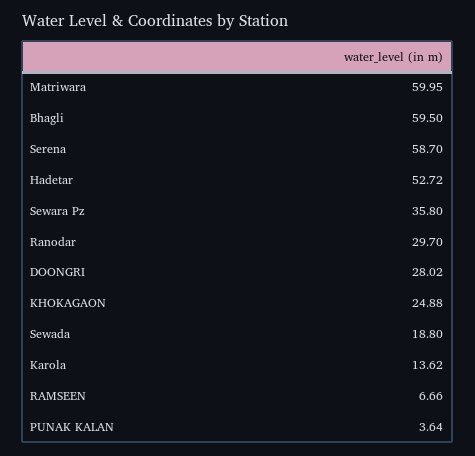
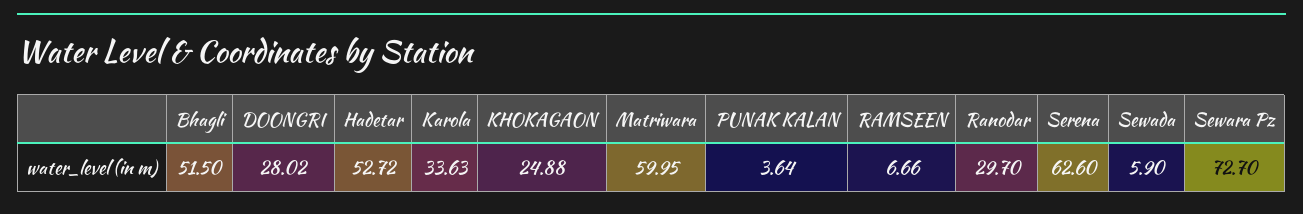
Bhagli: 59.5 -> 51.5
Serena: 58.7 -> 62.6
Sewara Pz: 35.8 -> 72.7
Sewada: 18.8 -> 5.9
Karola: 13.62 -> 33.63

